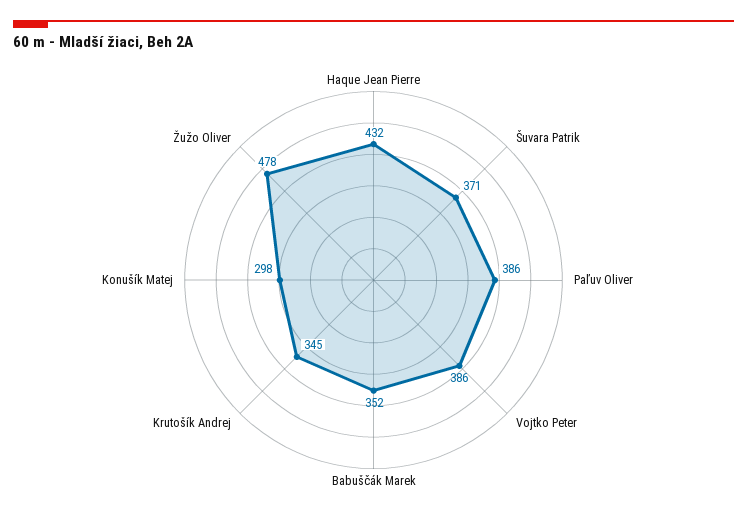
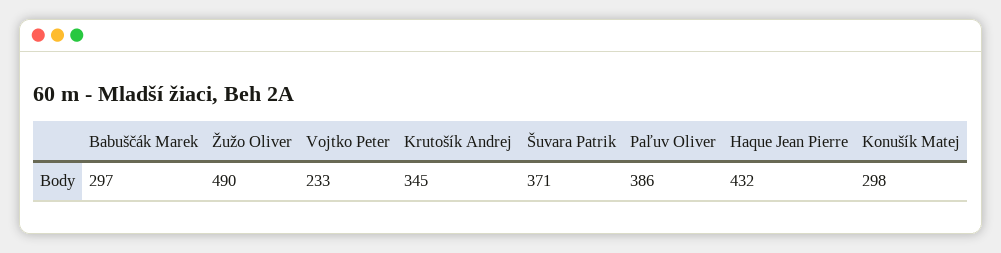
Vojtko Peter: 386 -> 233
Babuščák Marek: 352 -> 297
Žužo Oliver: 478 -> 490

